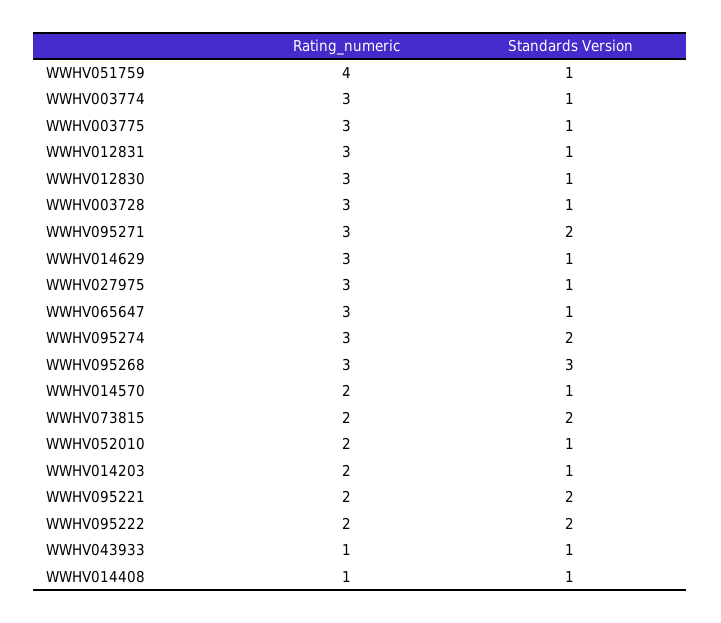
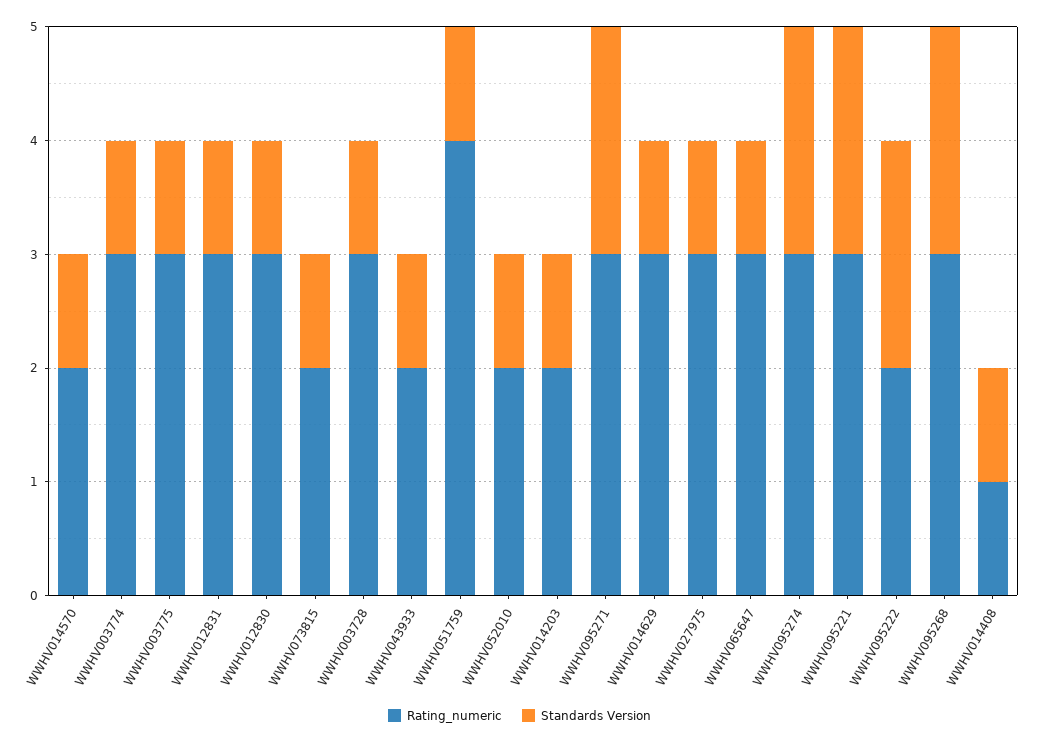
Standards Version, WWHV095268: 3 -> 2
Standards Version, WWHV073815: 2 -> 1
Rating_numeric, WWHV095221: 2 -> 3
Rating_numeric, WWHV043933: 1 -> 2

